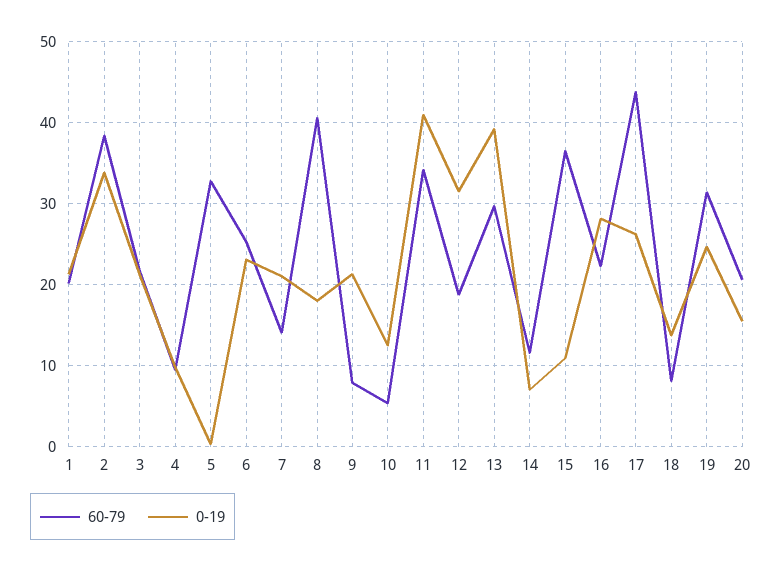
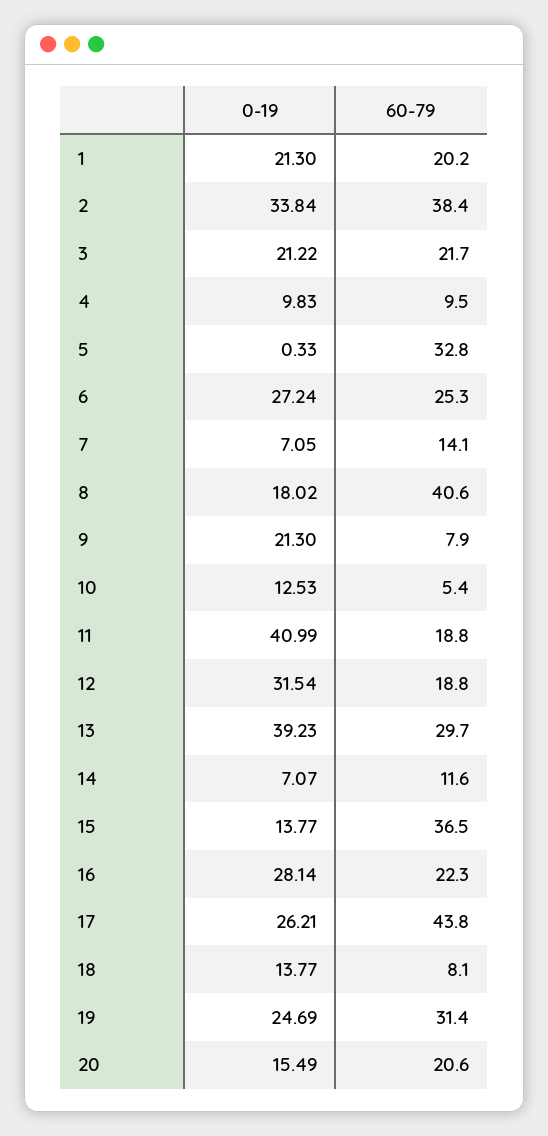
0-19, 6: 23 -> 27.24
0-19, 7: 21 -> 7.05
60-79, 11: 34 -> 18.8
0-19, 15: 11 -> 13.77

